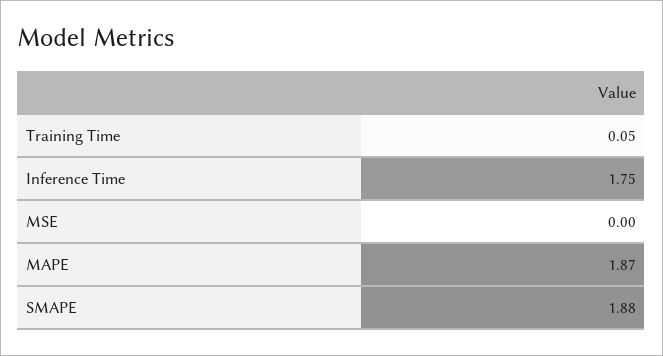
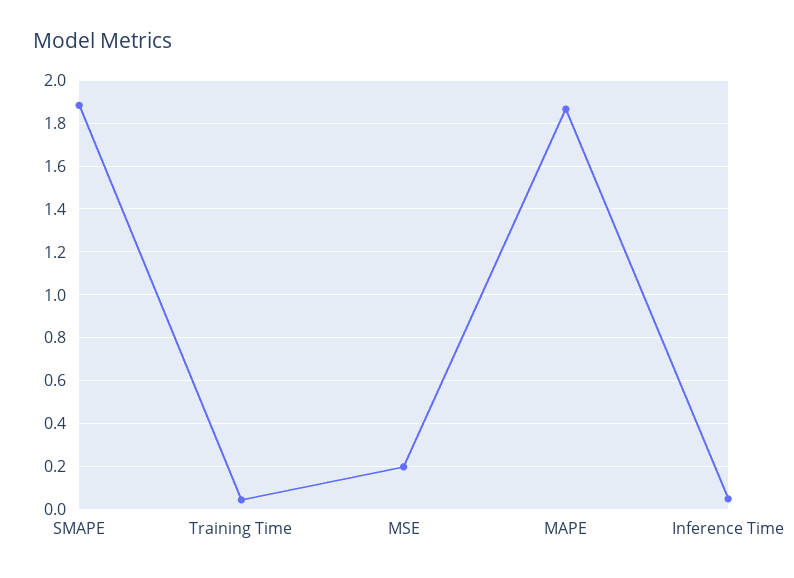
Inference Time: 1.75 -> 0.05
MSE: 0 -> 0.2

